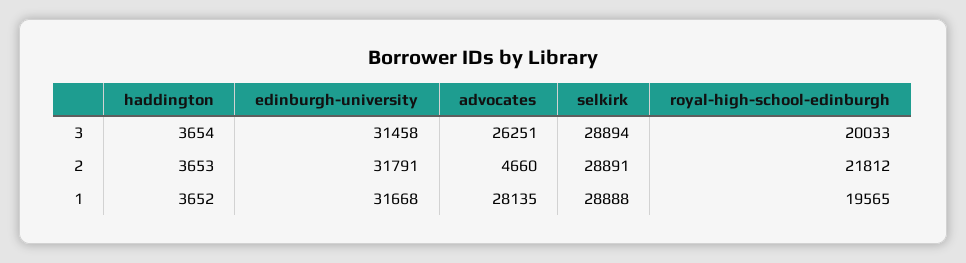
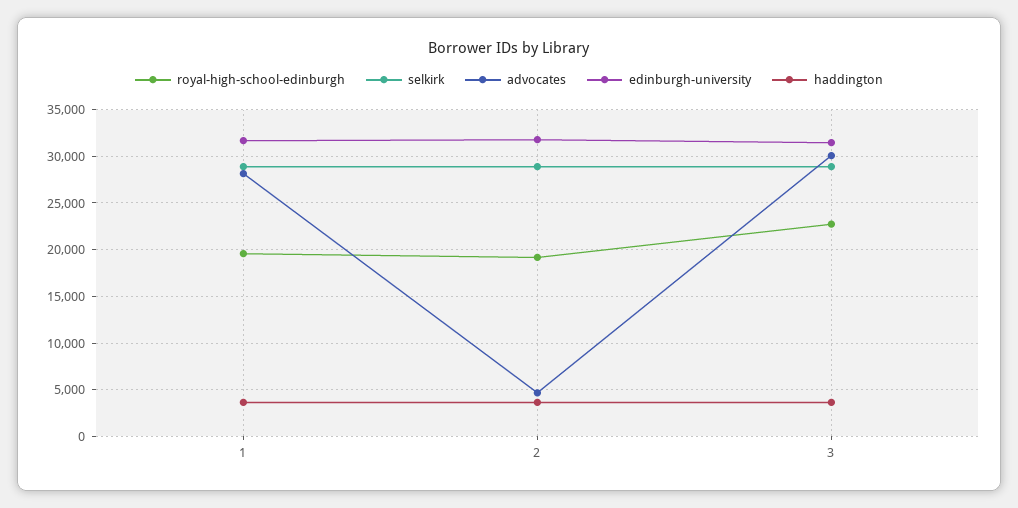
advocates, 3: 26251 -> 30000
royal-high-school-edinburgh, 3: 20033 -> 23000
royal-high-school-edinburgh, 2: 21812 -> 19000

